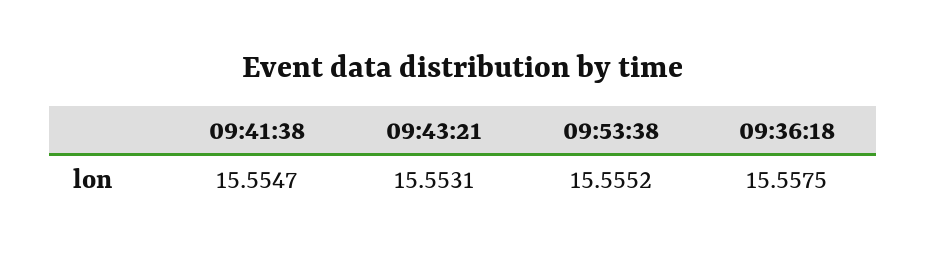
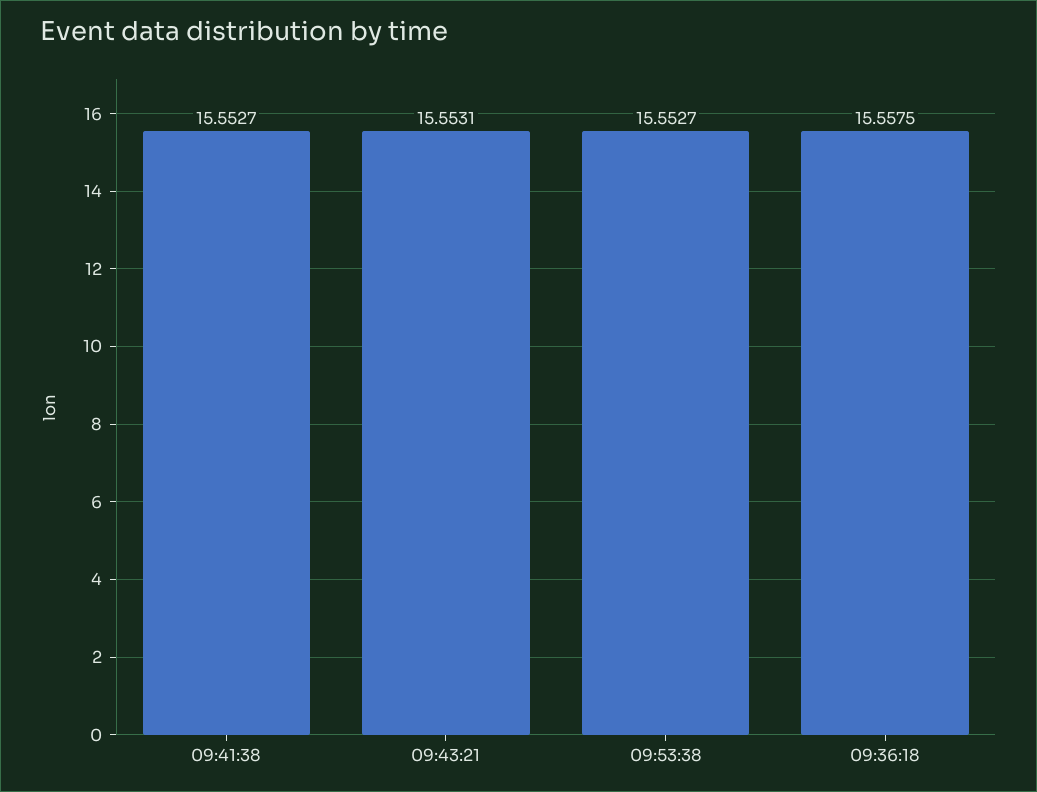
09:41:38: 15.5547 -> 15.5527
09:53:38: 15.5552 -> 15.5527

